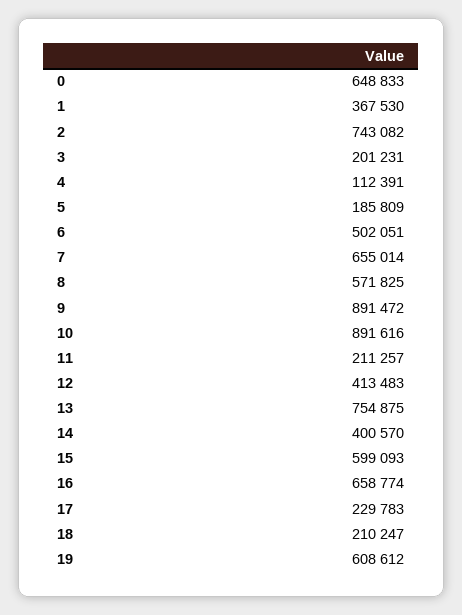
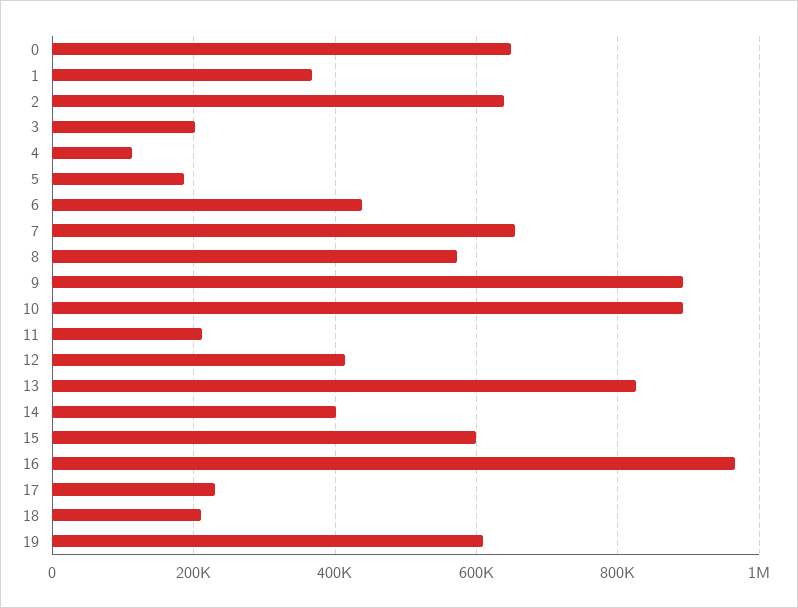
2: 743082 -> 640000
6: 502051 -> 440000
13: 754875 -> 820000
16: 658774 -> 960000

